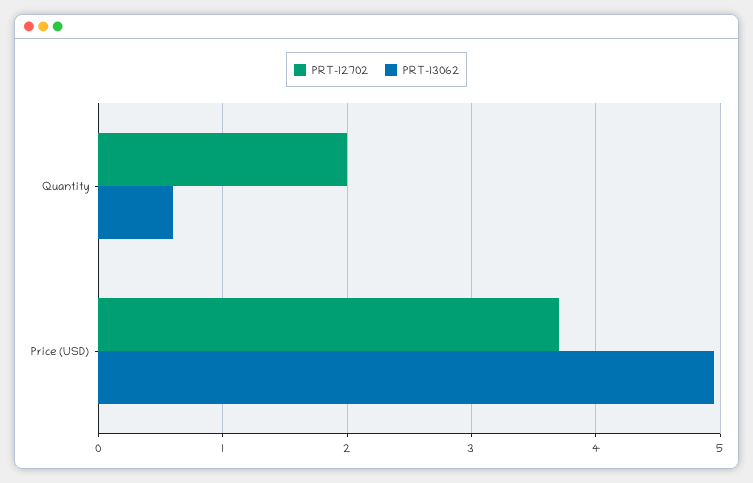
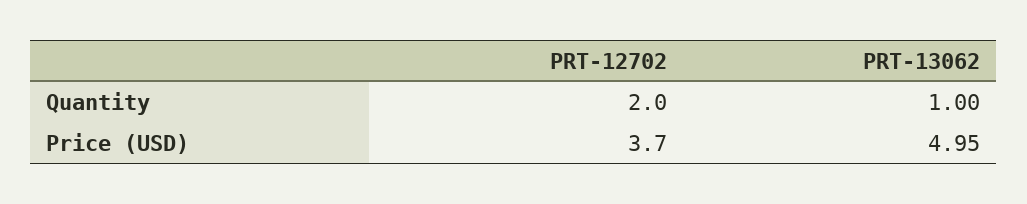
PRT-13062, Quantity: 0.6 -> 1

